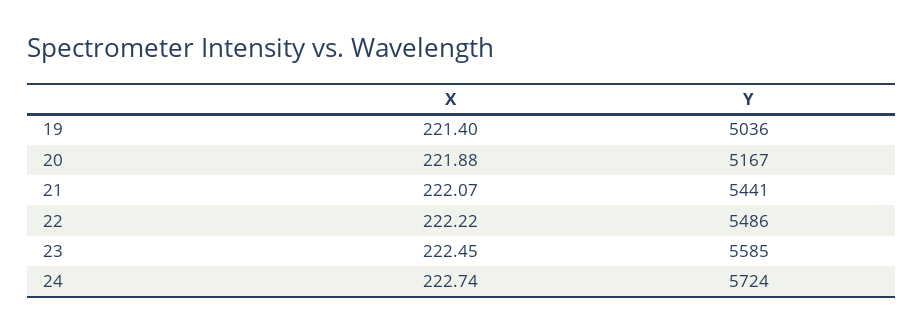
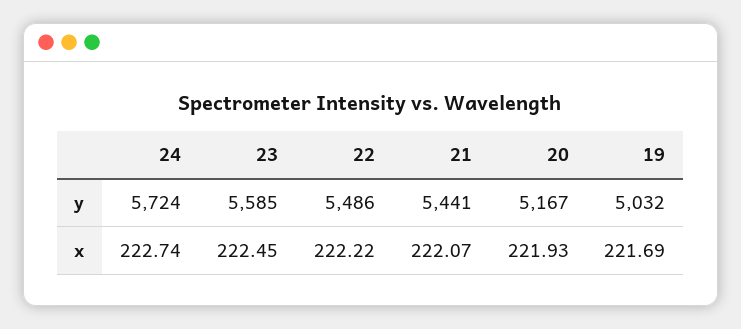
X, 19: 221.4 -> 221.69
Y, 19: 5036 -> 5032
X, 20: 221.88 -> 221.93

